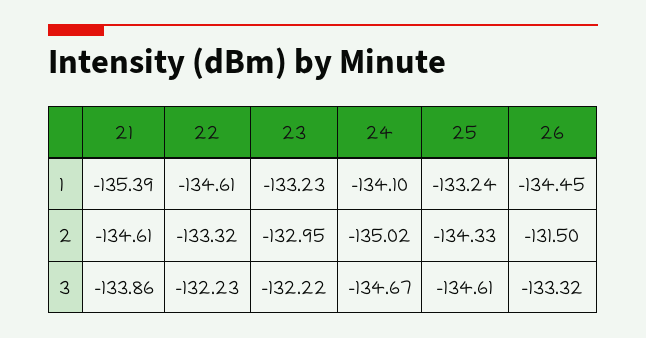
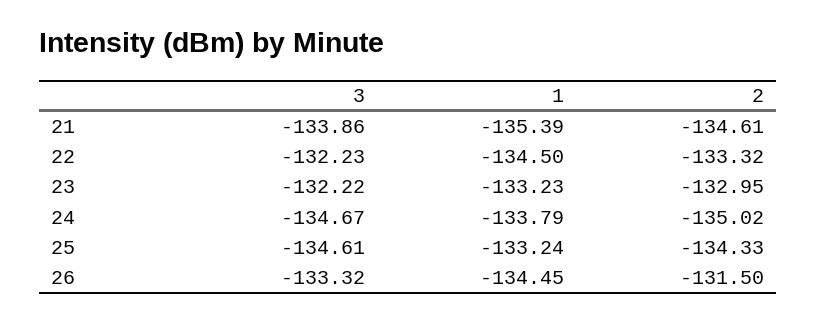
22, 1: -134.61 -> -134.5
24, 1: -134.1 -> -133.79

